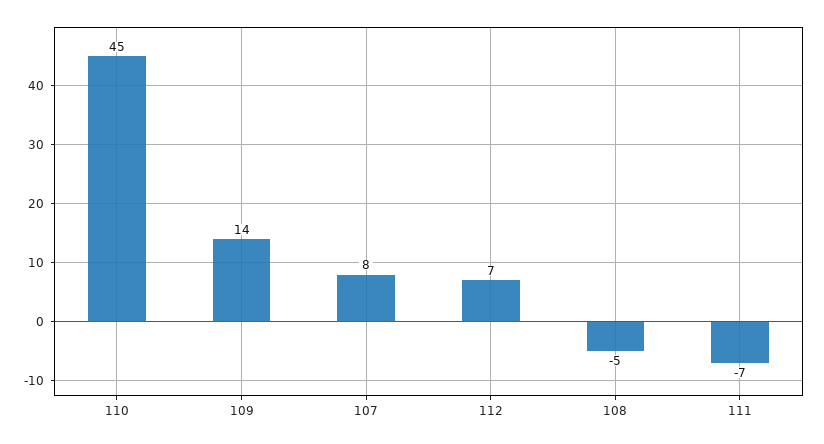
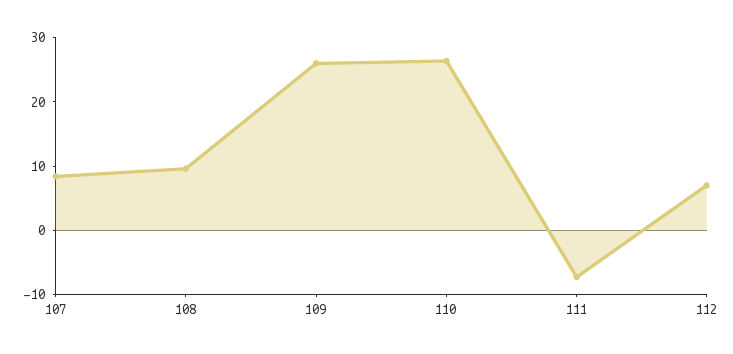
110: 45 -> 26
109: 14 -> 26
108: -5 -> 10

